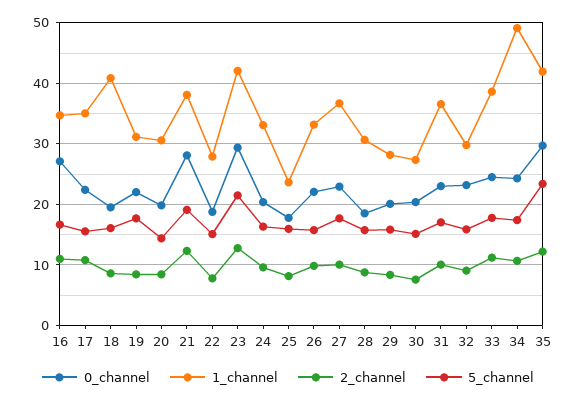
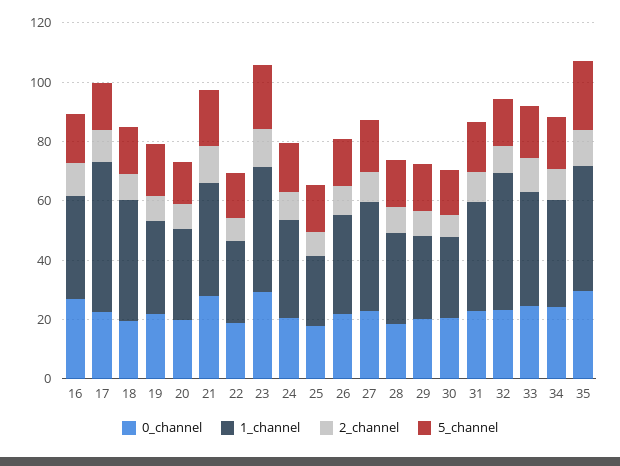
1_channel, 17: 35 -> 50
1_channel, 32: 30 -> 45
1_channel, 34: 49 -> 35

